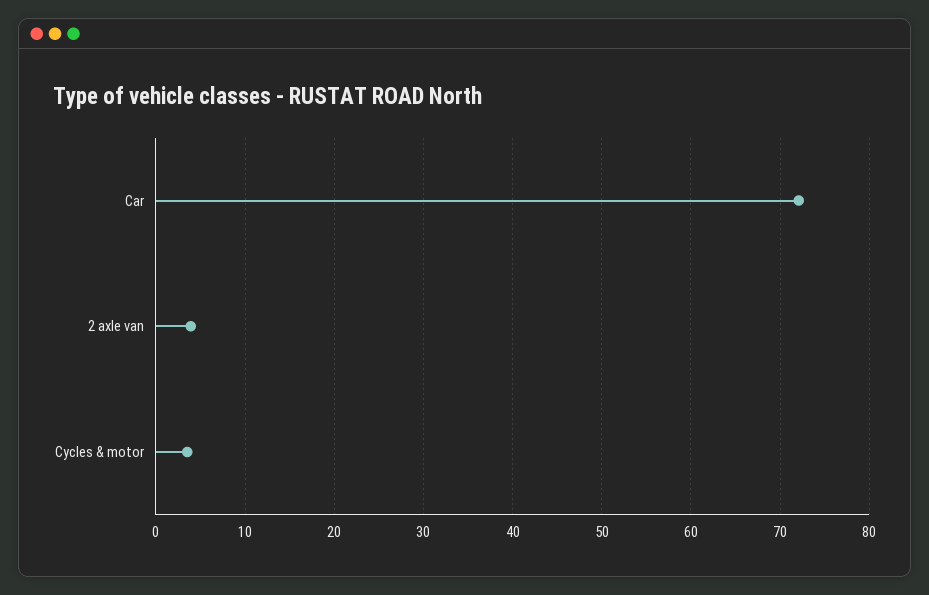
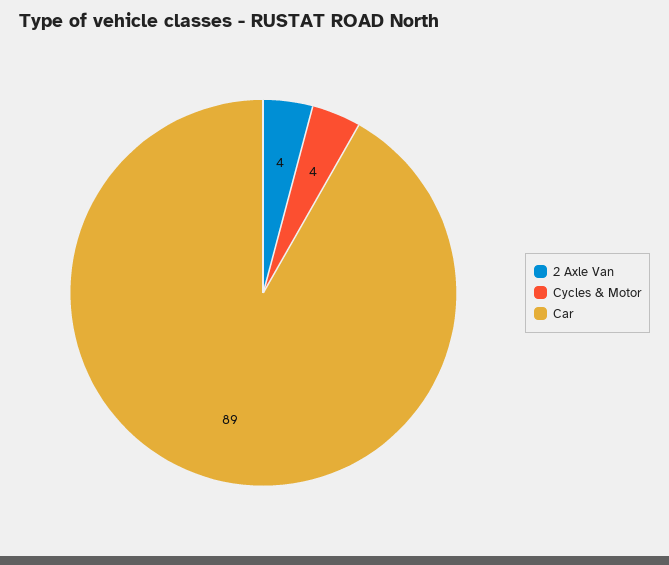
Car: 72 -> 89

